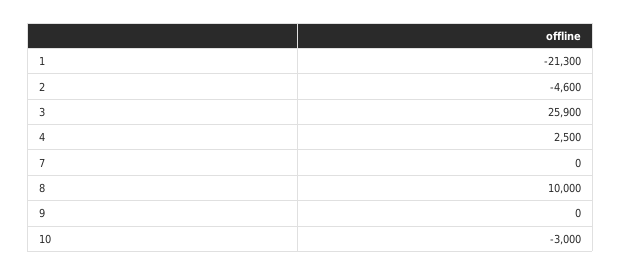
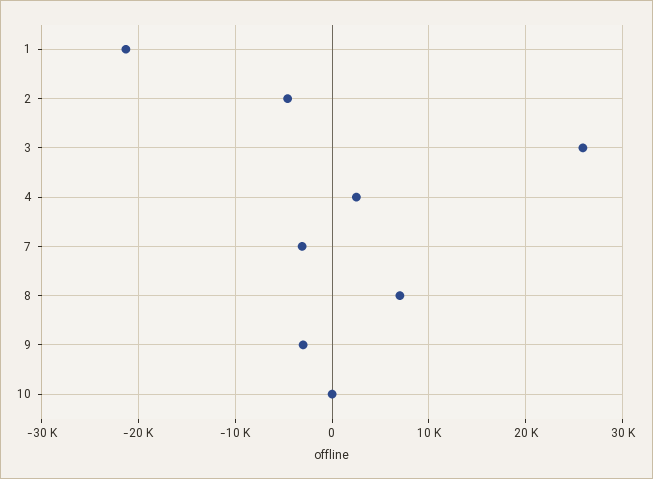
7: 0 -> -3000
8: 10000 -> 7000
9: 0 -> -3000
10: -3000 -> 0

